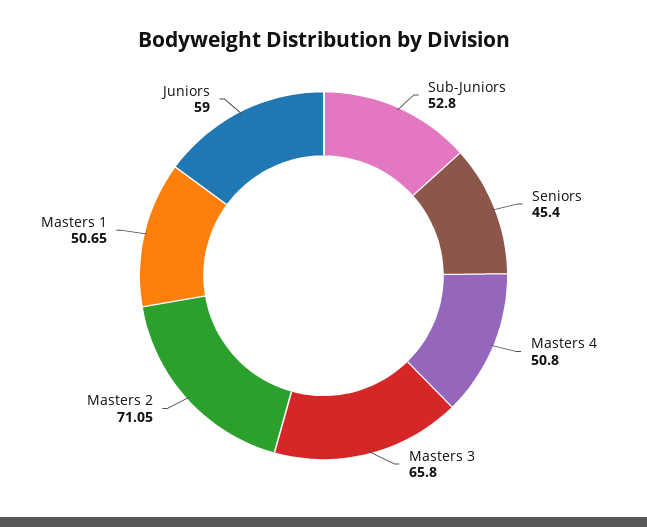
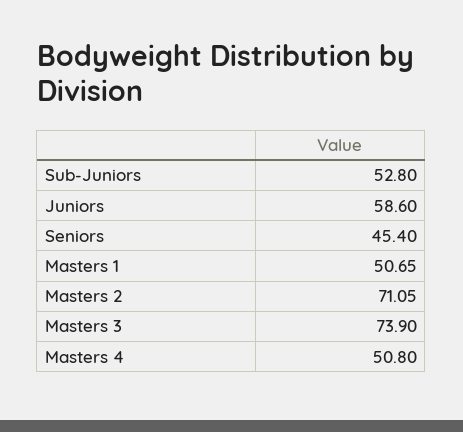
Masters 3: 65.8 -> 73.9
Juniors: 59 -> 58.6

